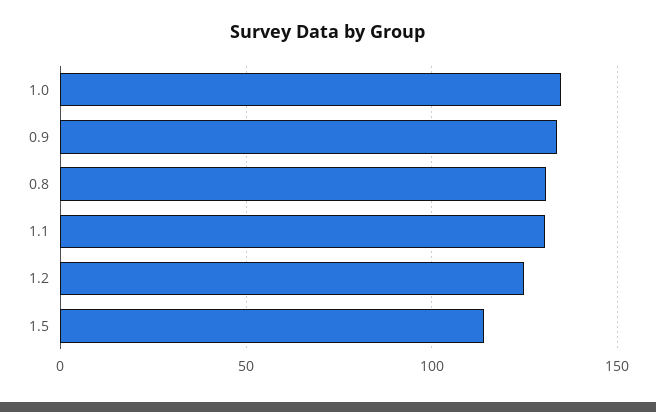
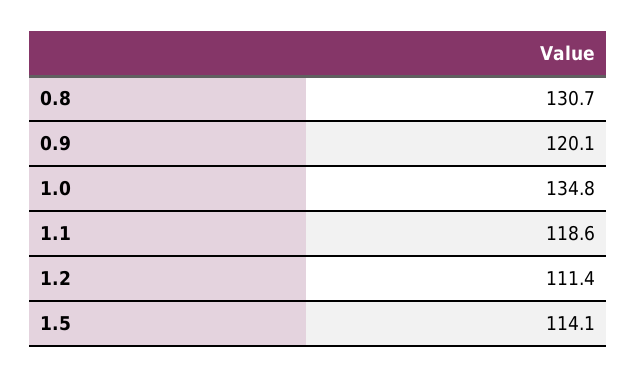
0.9: 135 -> 120.1
1.1: 130 -> 118.6
1.2: 125 -> 111.4

